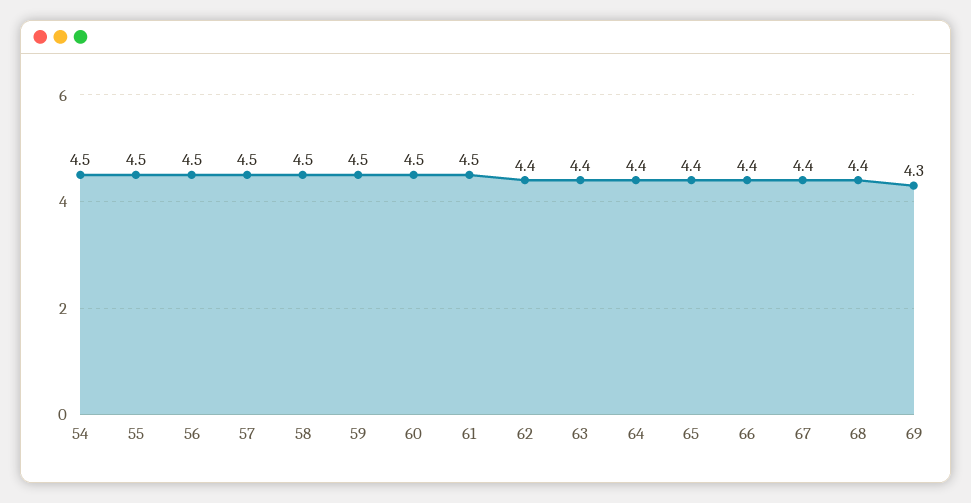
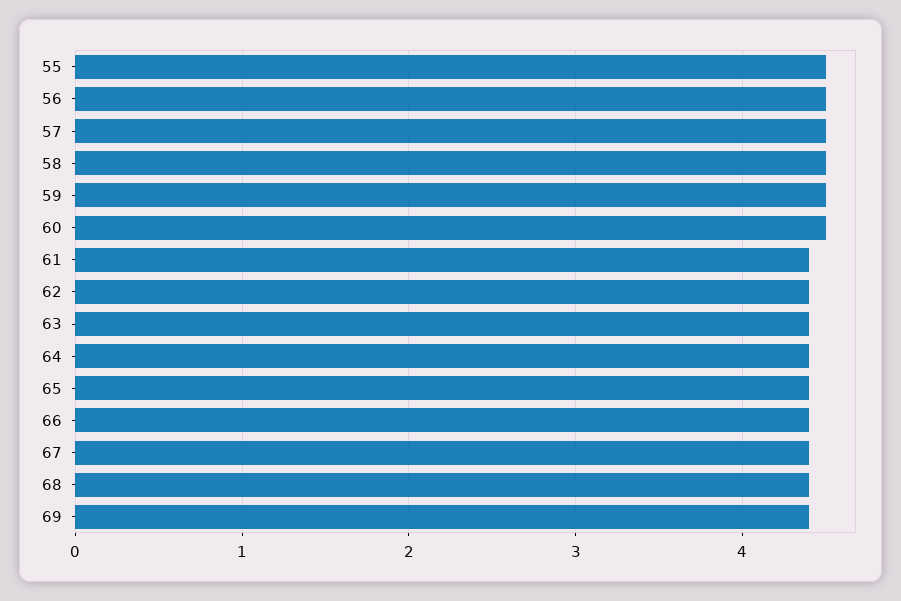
54: 4.5 -> none
61: 4.5 -> 4.4
69: 4.3 -> 4.4

